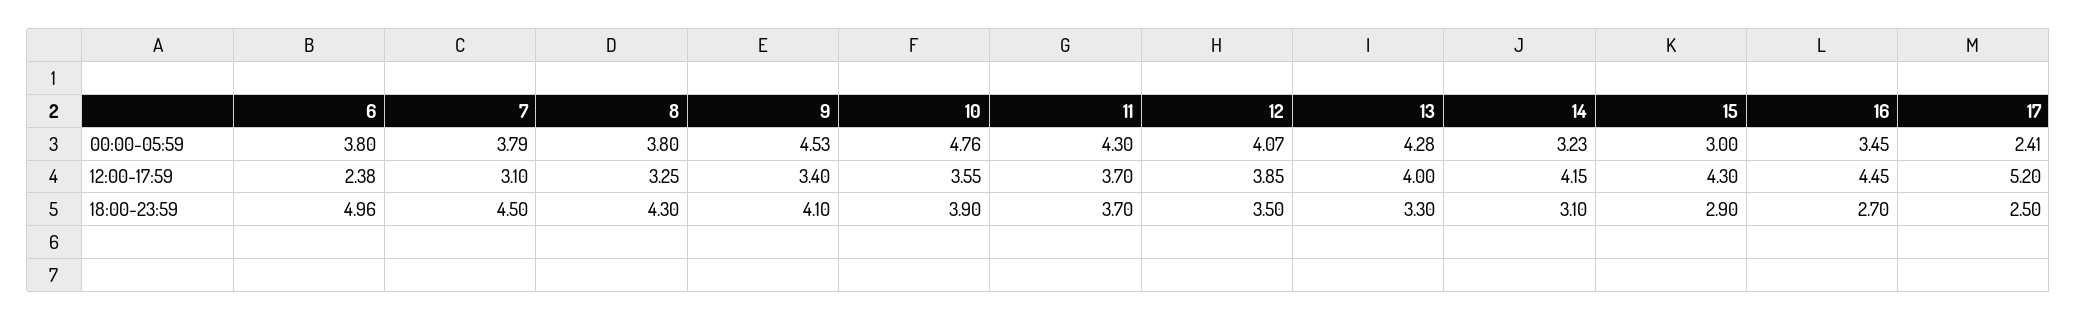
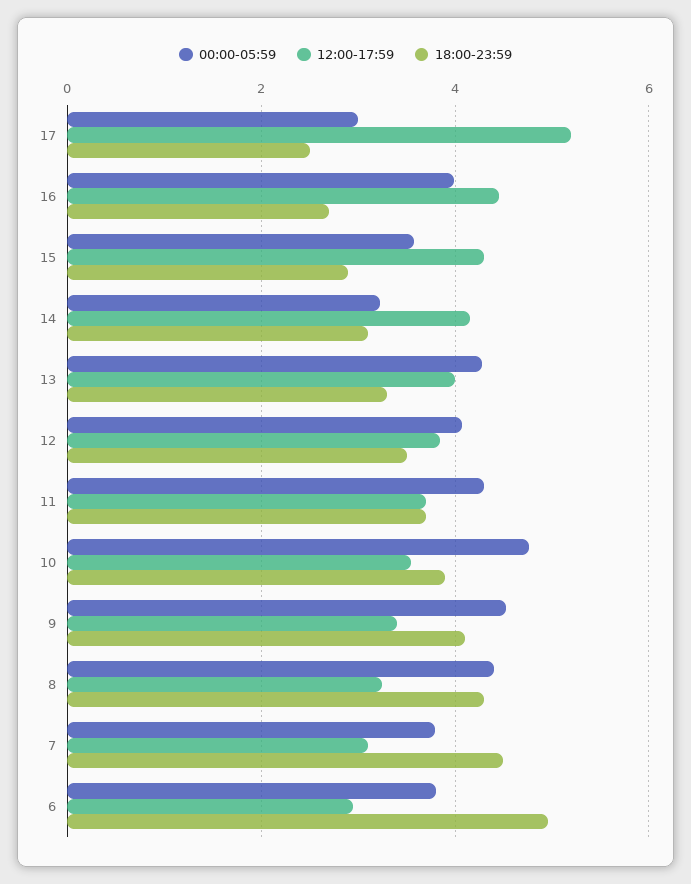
00:00-05:59, 8: 3.8 -> 4.4
00:00-05:59, 15: 3 -> 3.6
00:00-05:59, 16: 3.45 -> 4
00:00-05:59, 17: 2.41 -> 3
12:00-17:59, 6: 2.38 -> 3

